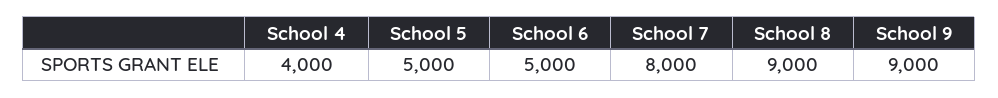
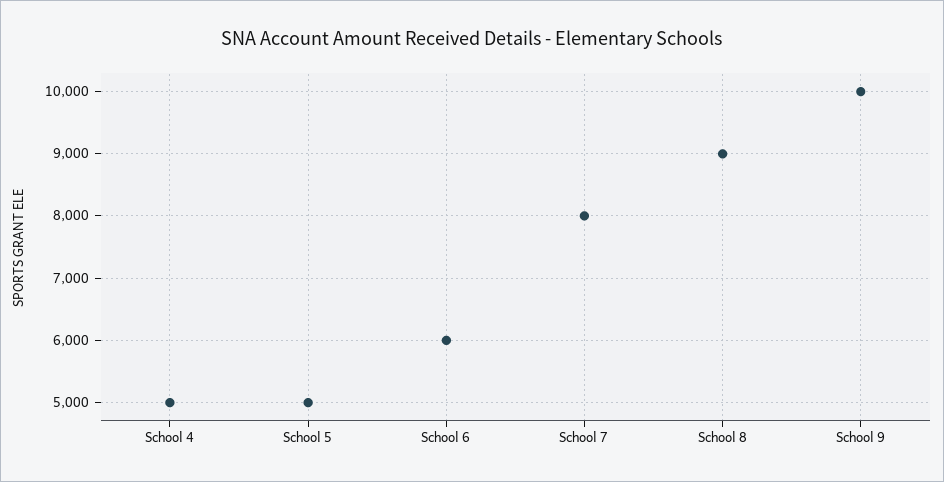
School 4: 4000 -> 5000
School 6: 5000 -> 6000
School 9: 9000 -> 10000

